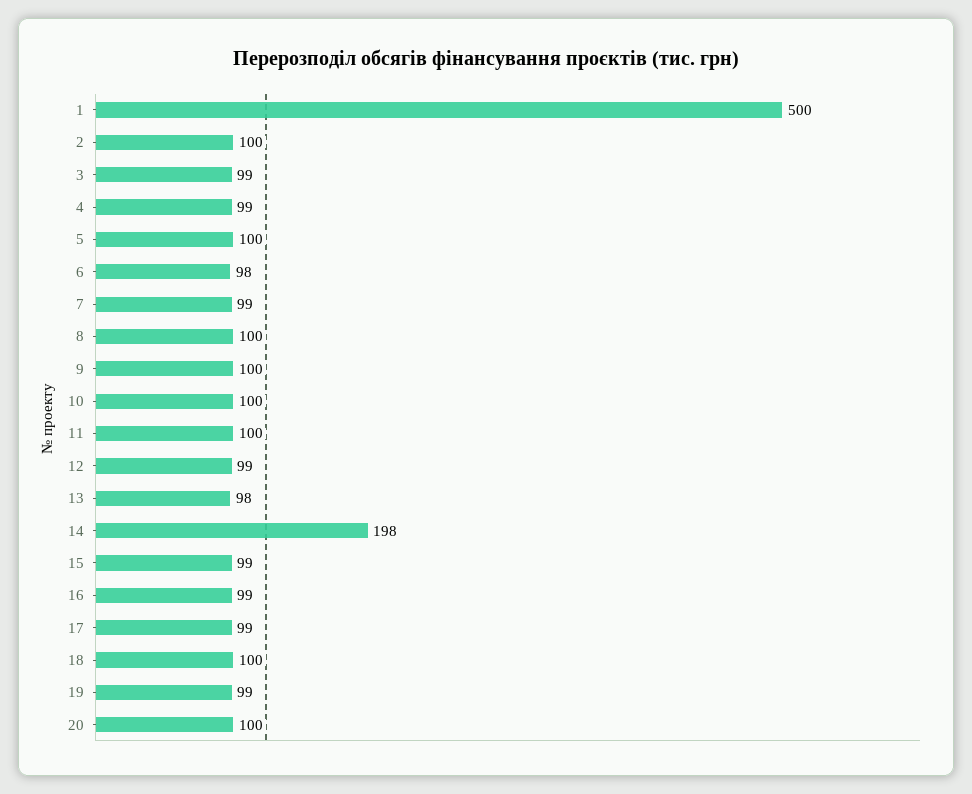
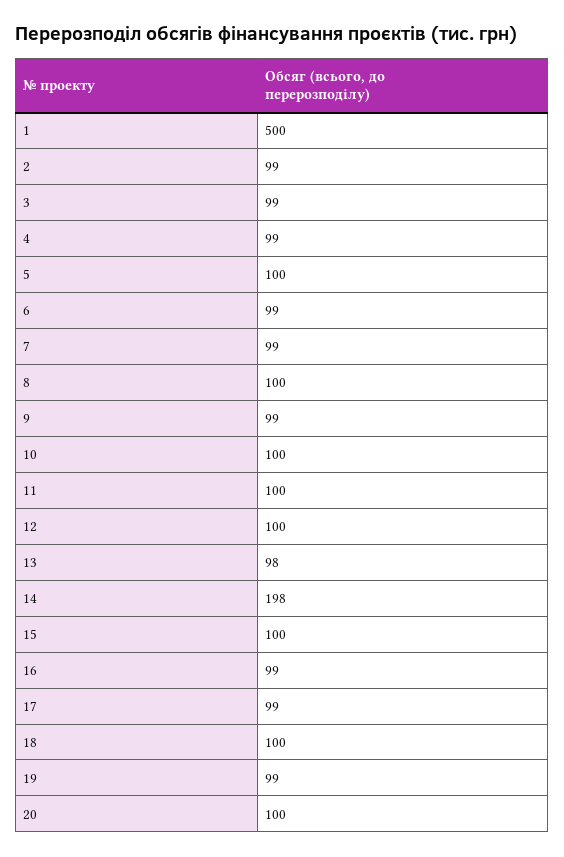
2: 100 -> 99
6: 98 -> 99
9: 100 -> 99
12: 99 -> 100
15: 99 -> 100

